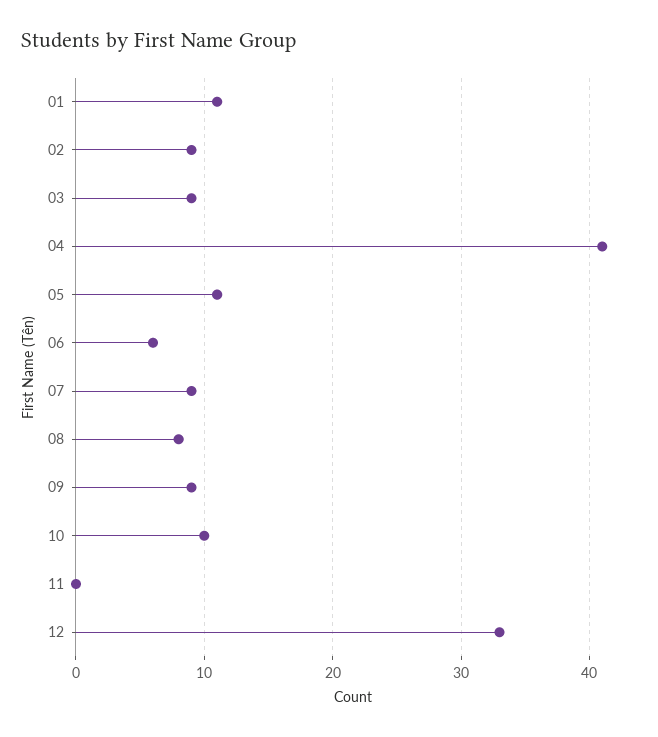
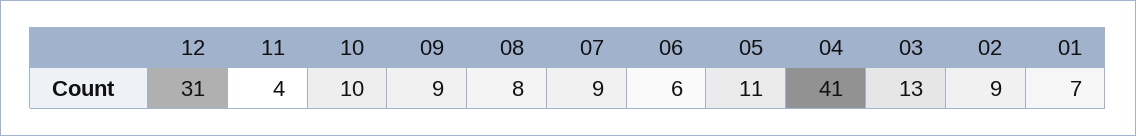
01: 11 -> 7
03: 9 -> 13
11: 0 -> 4
12: 33 -> 31

